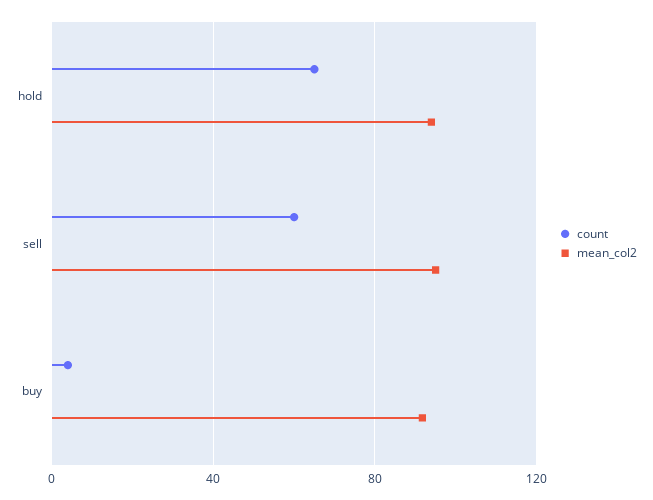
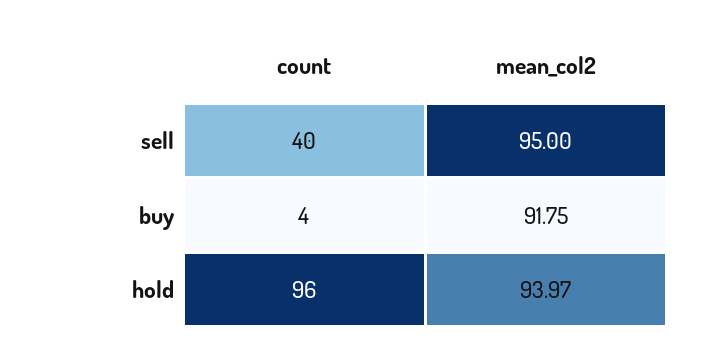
count, hold: 65 -> 96
count, sell: 60 -> 40

